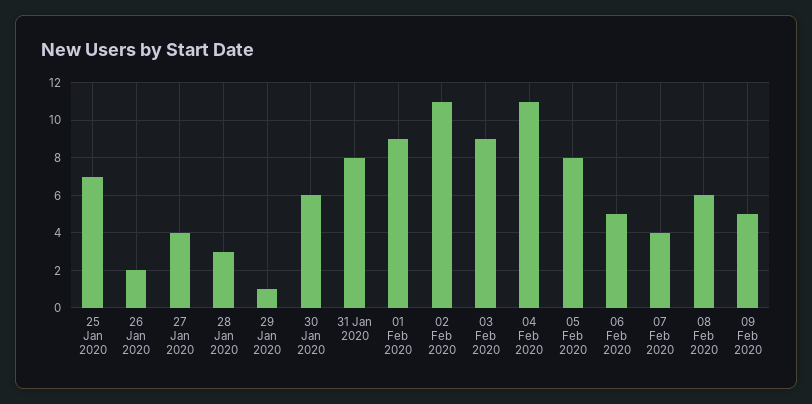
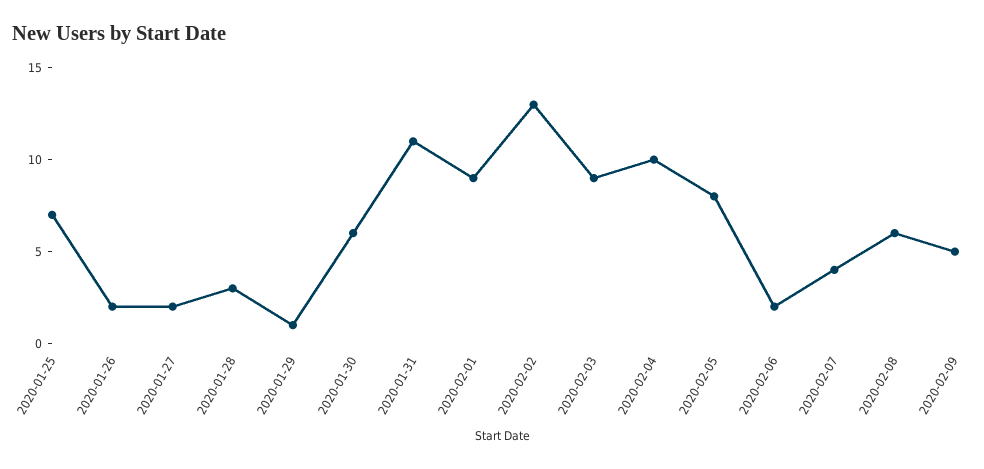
27 Jan 2020: 4 -> 2
31 Jan 2020: 8 -> 11
02 Feb 2020: 11 -> 13
04 Feb 2020: 11 -> 10
06 Feb 2020: 5 -> 2

